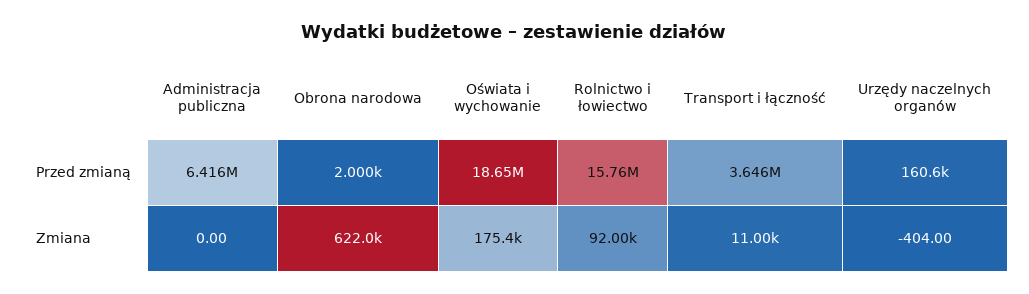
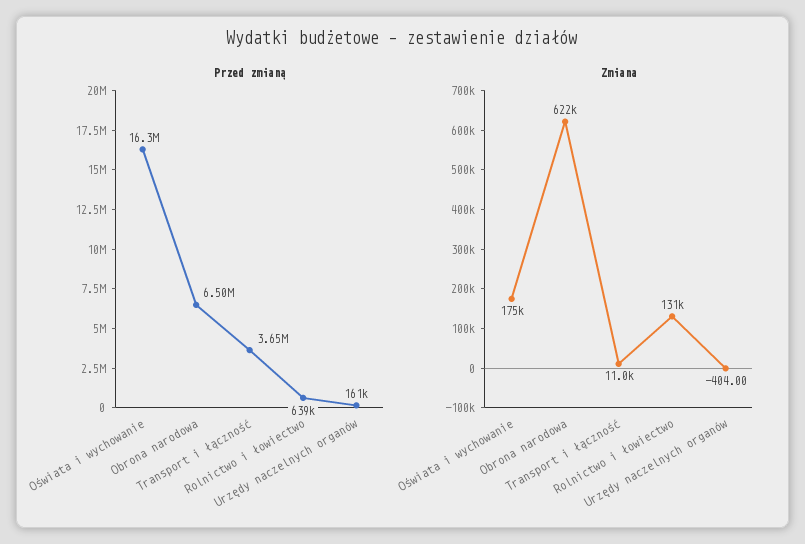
Przed zmianą, Administracja publiczna: 6416000 -> none
Przed zmianą, Obrona narodowa: 2000 -> 6500000
Przed zmianą, Oświata i wychowanie: 18650000 -> 16300000
Przed zmianą, Rolnictwo i łowiectwo: 15760000 -> 639000
Zmiana, Administracja publiczna: 0 -> none
Zmiana, Rolnictwo i łowiectwo: 92000 -> 131000

